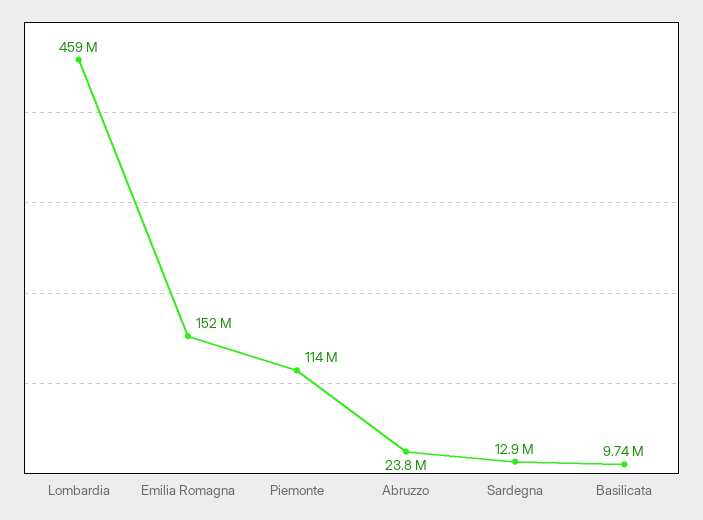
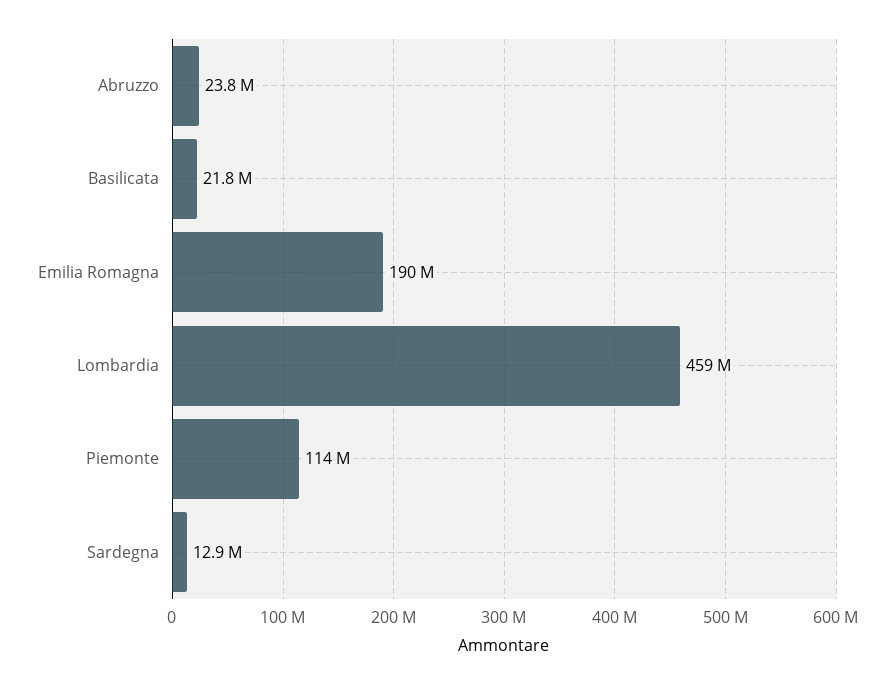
Emilia Romagna: 152000000 -> 190000000
Basilicata: 9740000 -> 21800000

